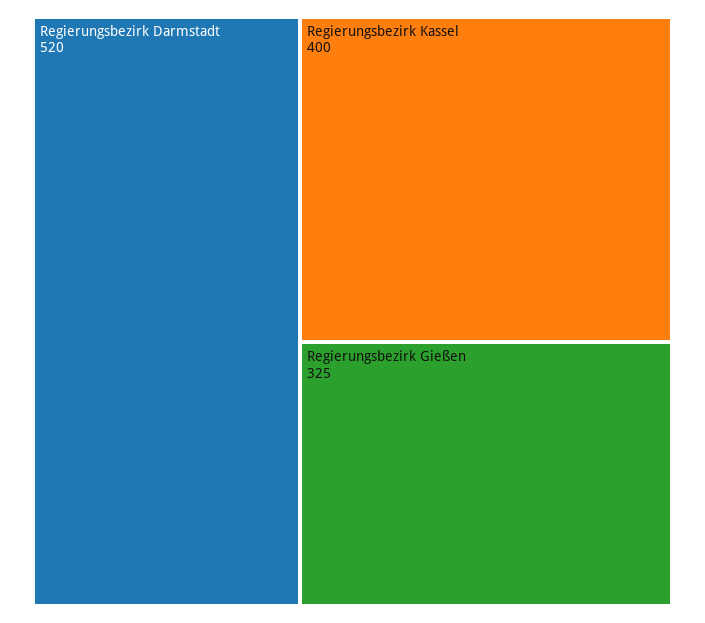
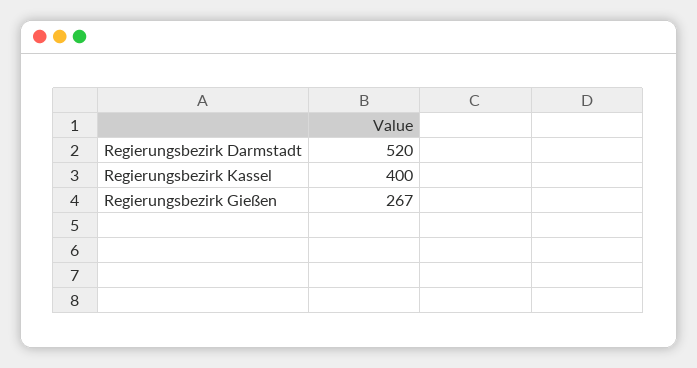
Regierungsbezirk Gießen: 325 -> 267

